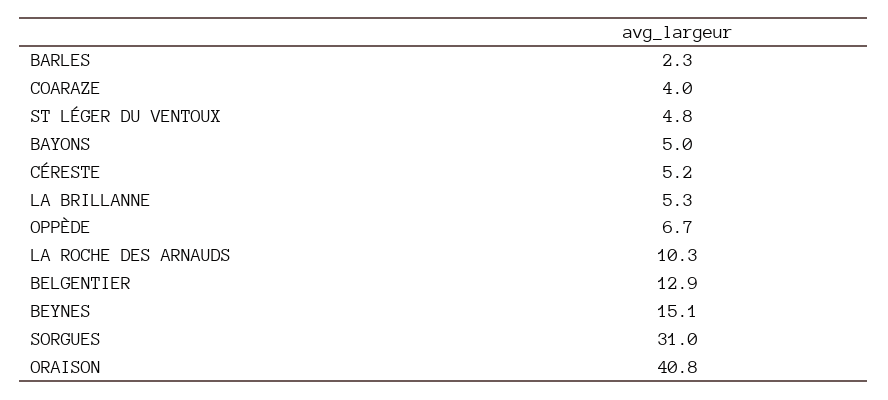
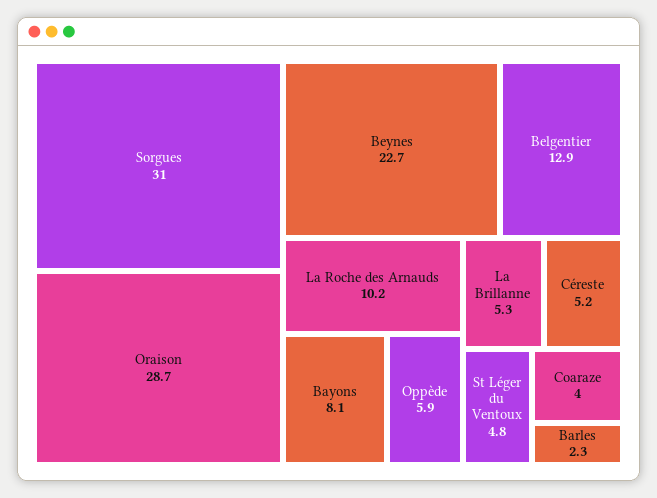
BAYONS: 5 -> 8.1
OPPÈDE: 6.7 -> 5.9
LA ROCHE DES ARNAUDS: 10.3 -> 10.2
BEYNES: 15.1 -> 22.7
ORAISON: 40.8 -> 28.7

